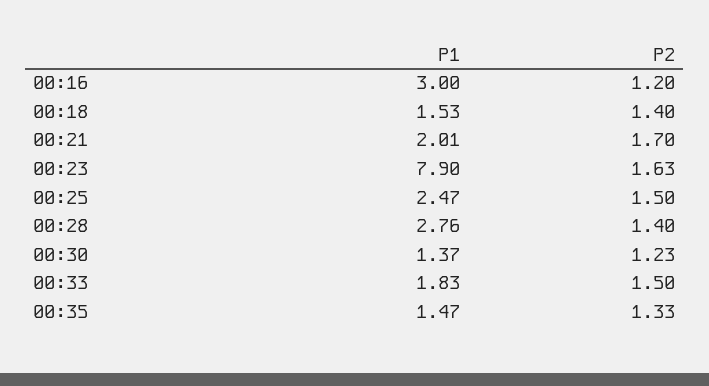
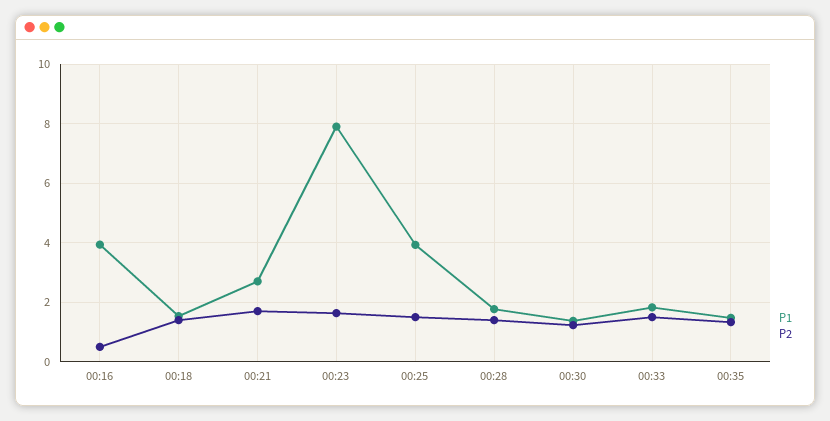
P1, 00:16: 3 -> 4
P2, 00:16: 1.2 -> 0.5
P1, 00:21: 2.01 -> 2.75
P1, 00:25: 2.47 -> 4
P1, 00:28: 2.76 -> 1.75

